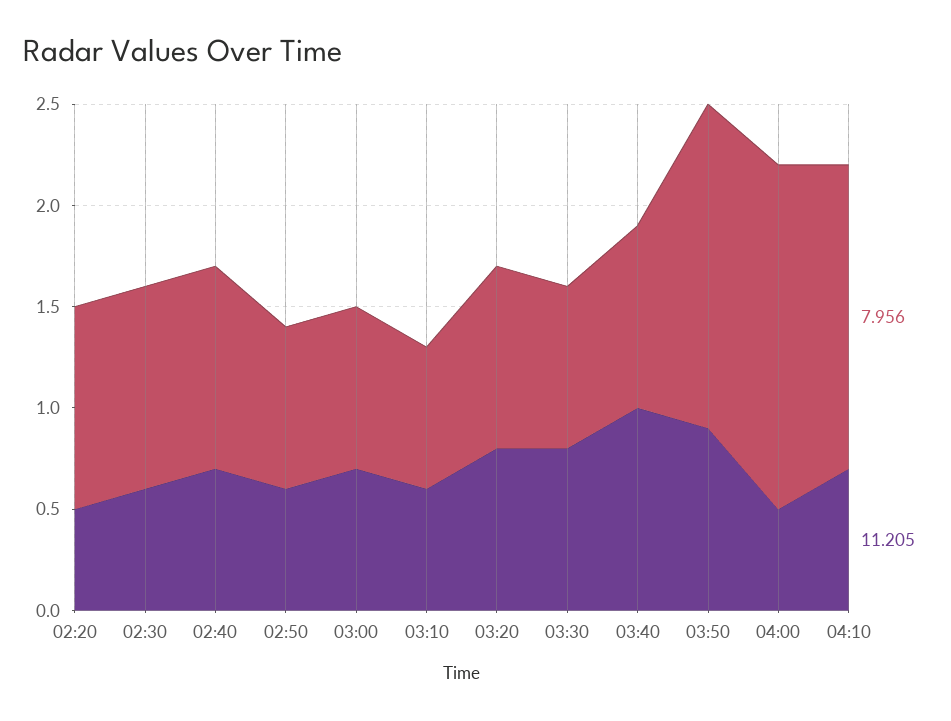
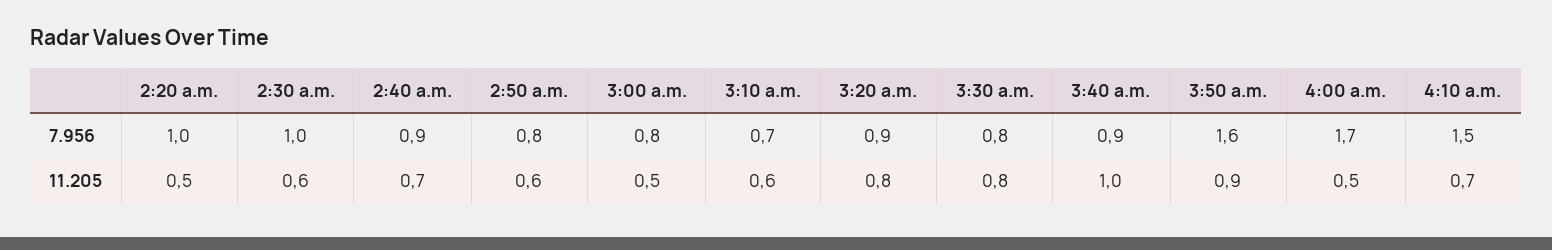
7.956, 02:40: 1 -> 0.9
11.205, 03:00: 0.7 -> 0.5

